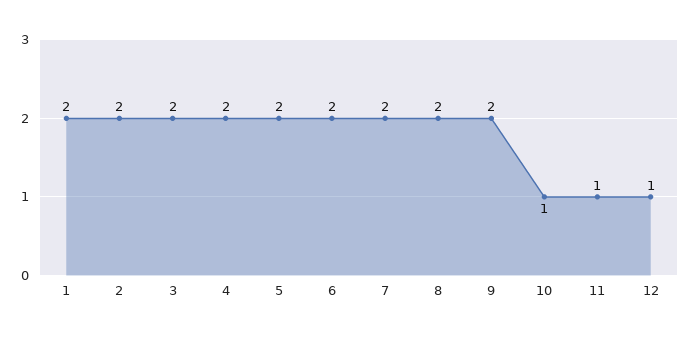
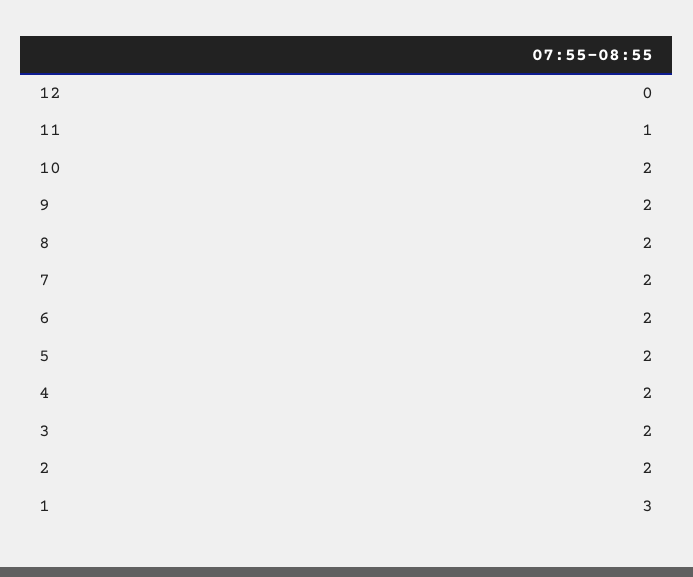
1: 2 -> 3
10: 1 -> 2
12: 1 -> 0

